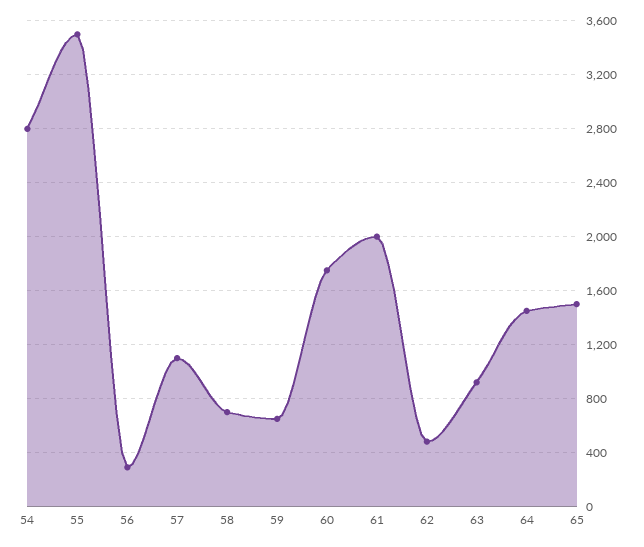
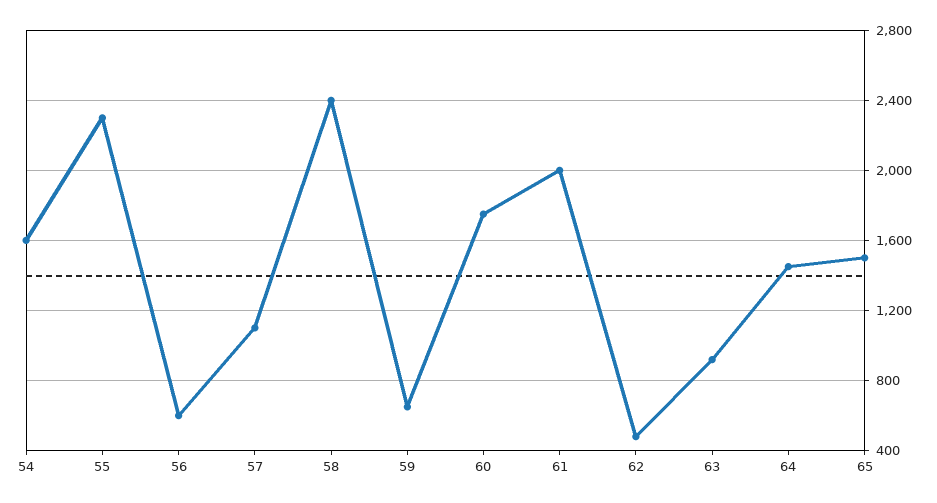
54: 2800 -> 1600
55: 3500 -> 2300
56: 300 -> 600
58: 700 -> 2400

